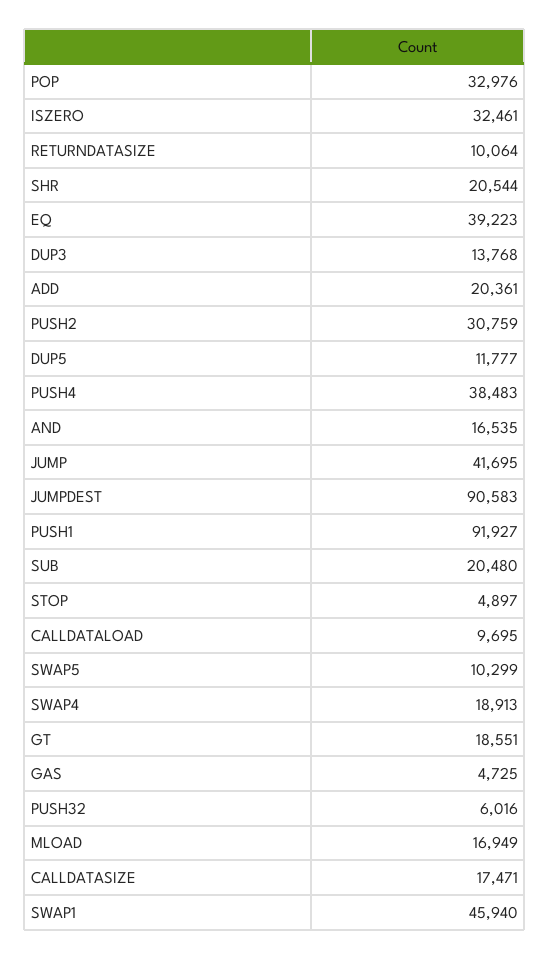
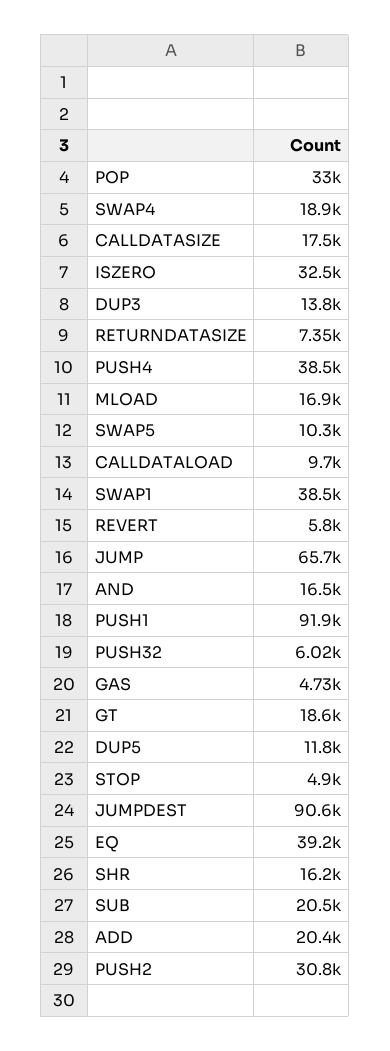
RETURNDATASIZE: 10064 -> 7350
SHR: 20544 -> 16200
JUMP: 41695 -> 65700
SWAP1: 45940 -> 38500
REVERT: none -> 5800

